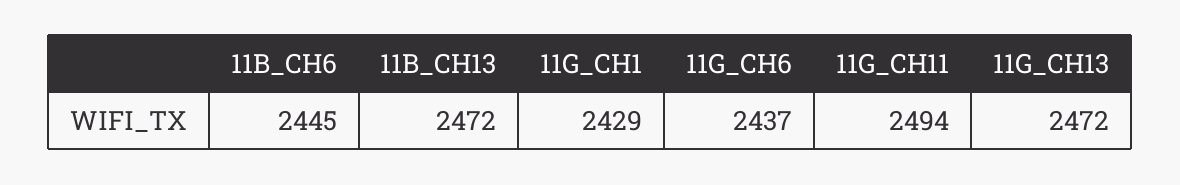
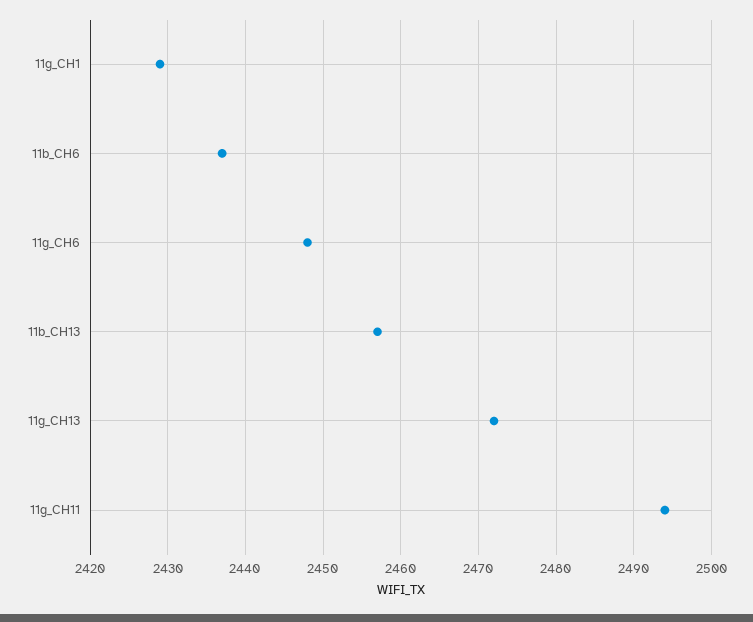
11B_CH6: 2445 -> 2437
11B_CH13: 2472 -> 2457
11G_CH6: 2437 -> 2448

